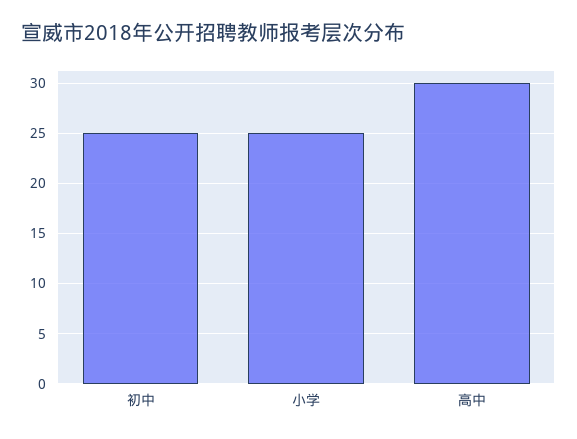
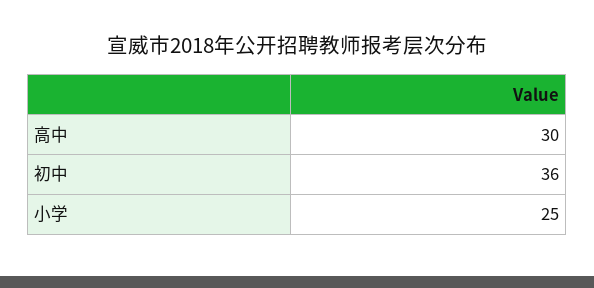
初中: 25 -> 36

